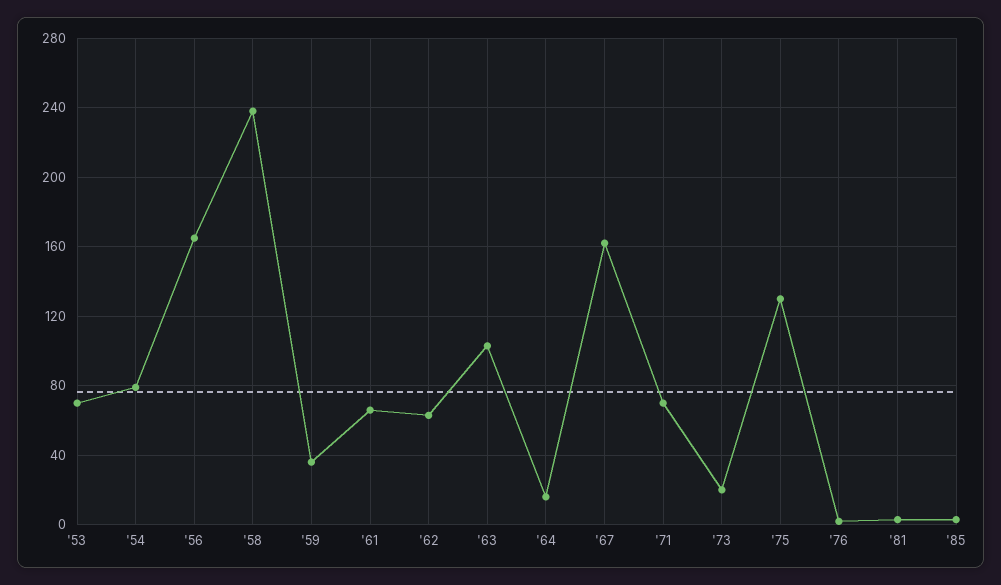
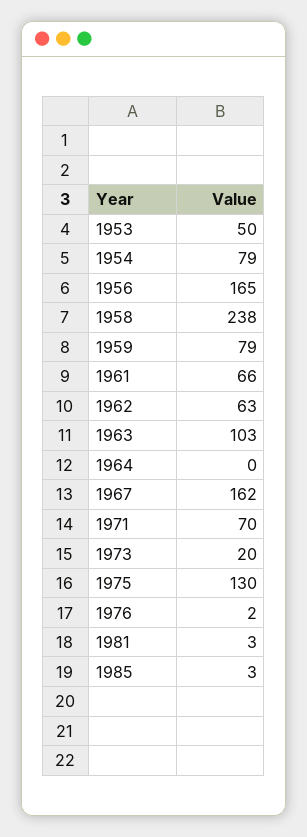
'53: 70 -> 50
'59: 35 -> 79
'64: 15 -> 0

